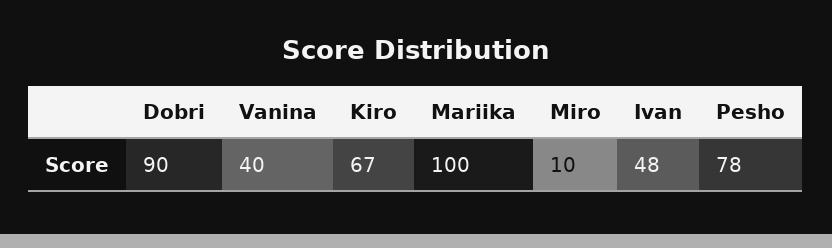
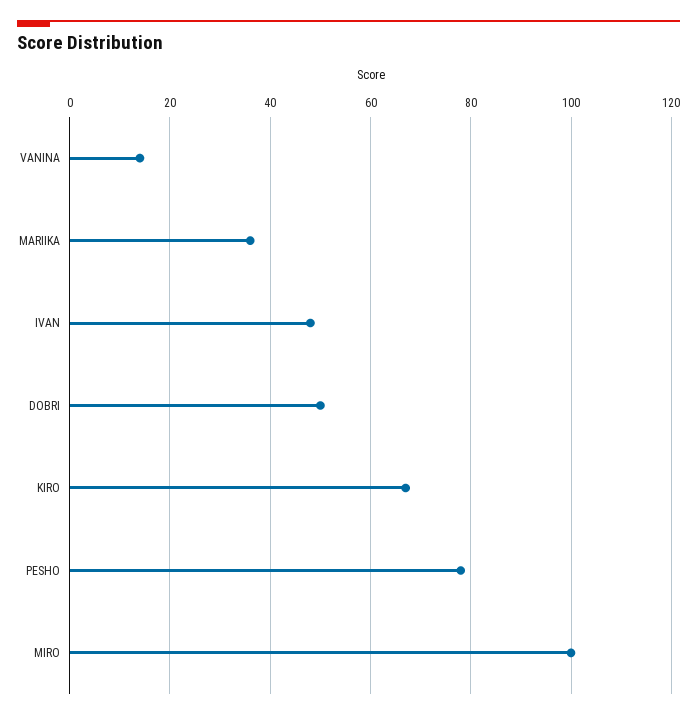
Dobri: 90 -> 50
Vanina: 40 -> 15
Mariika: 100 -> 35
Miro: 10 -> 100

